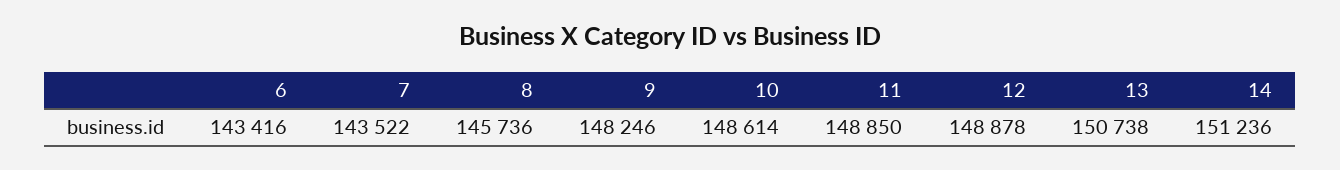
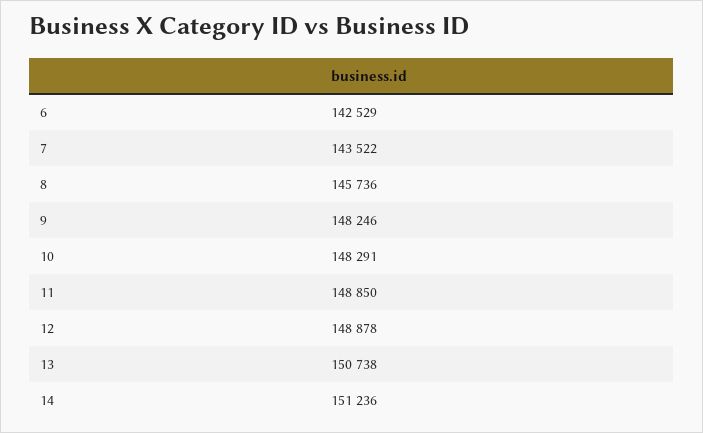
6: 143416 -> 142529
10: 148614 -> 148291

